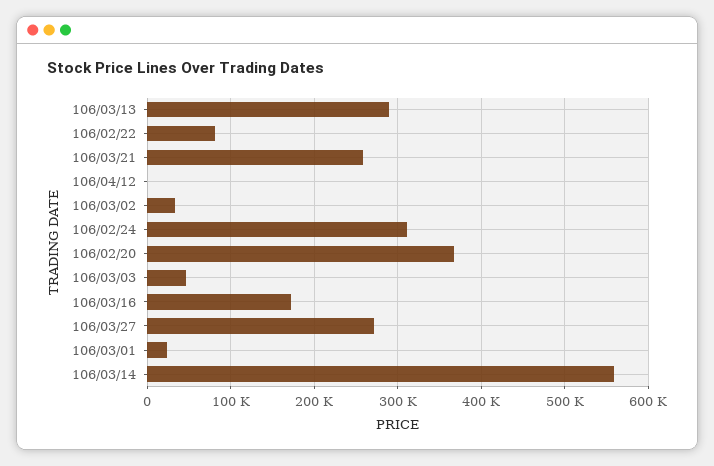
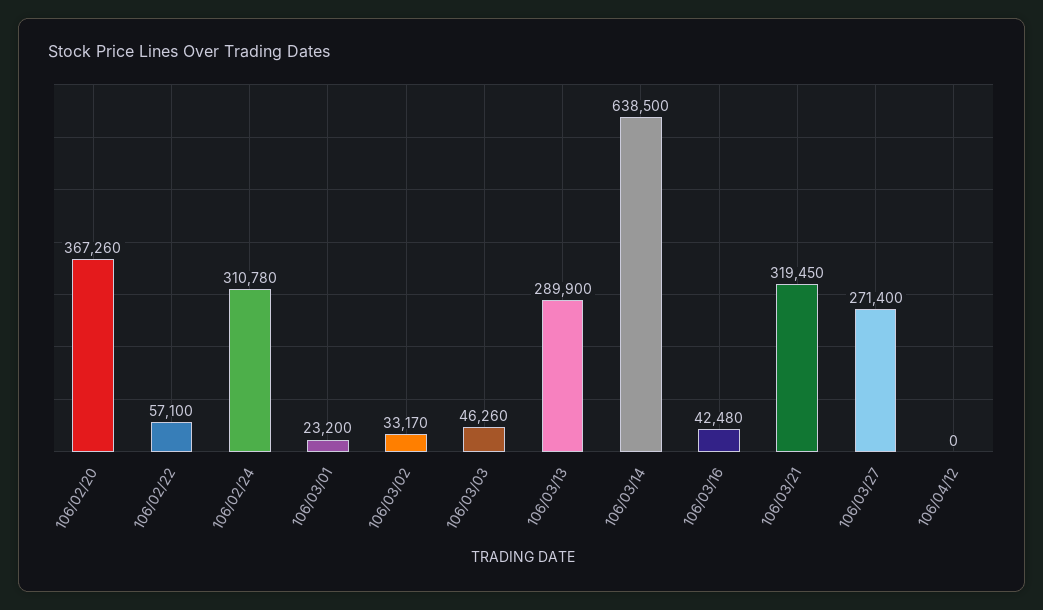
106/02/22: 80000 -> 57100
106/03/21: 260000 -> 319450
106/03/16: 170000 -> 42480
106/03/14: 560000 -> 638500

